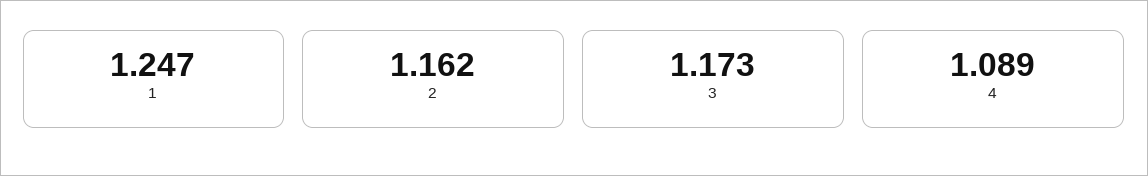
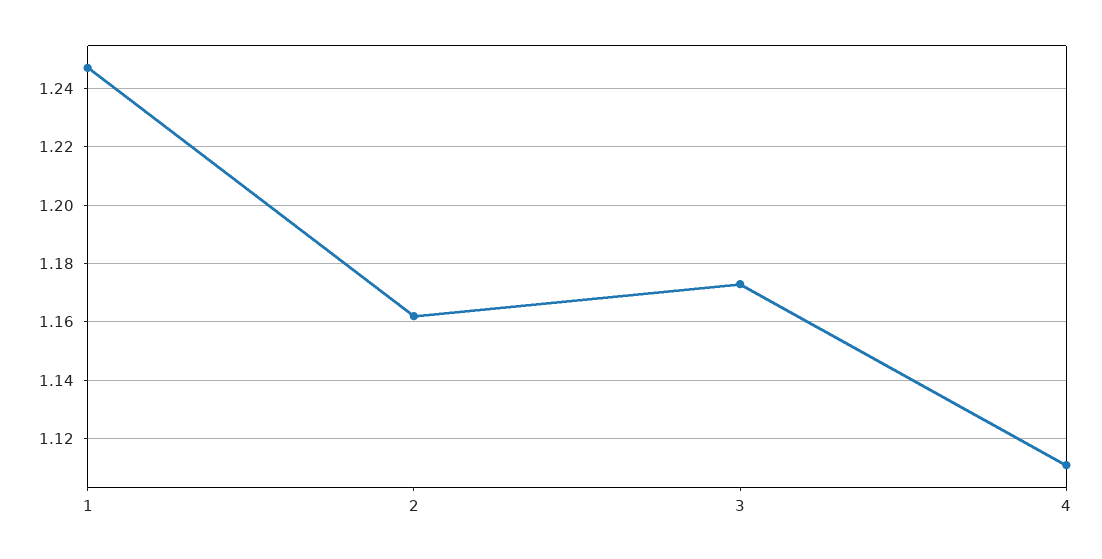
4: 1.089 -> 1.11

